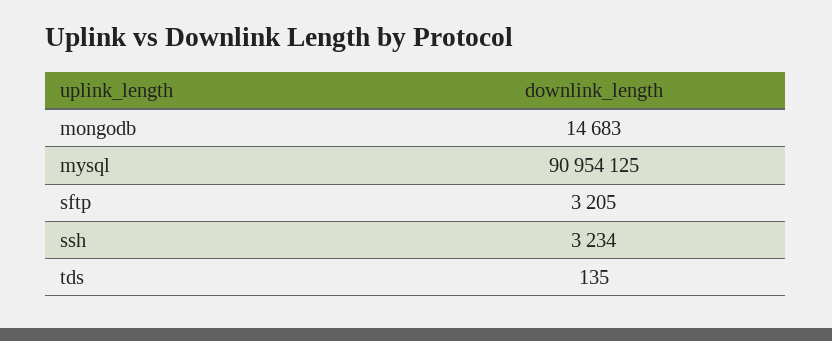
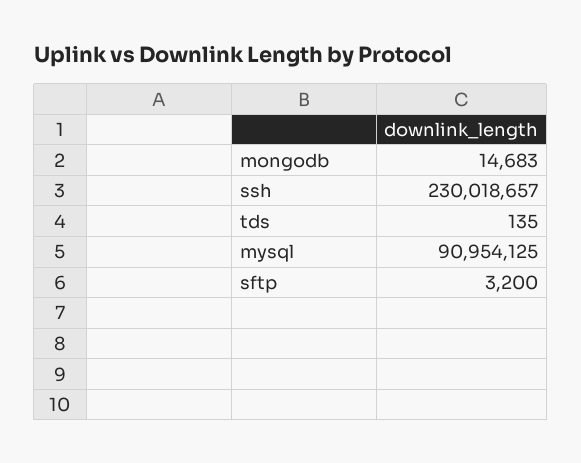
sftp: 3205 -> 3200
ssh: 3234 -> 230018657

